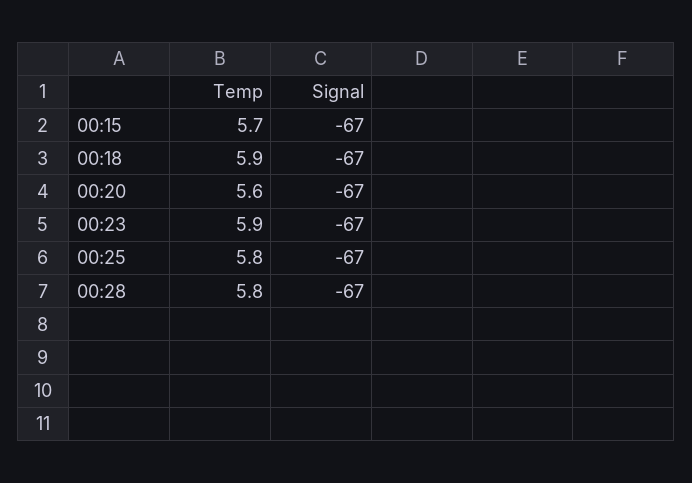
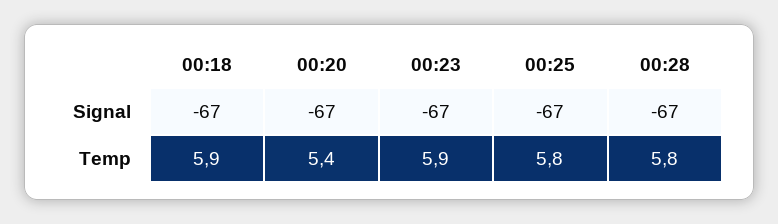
Temp, 00:15: 5.7 -> none
Signal, 00:15: -67 -> none
Temp, 00:20: 5.6 -> 5.4

